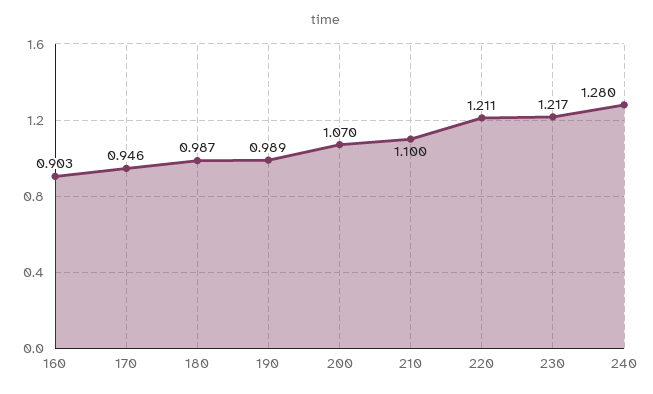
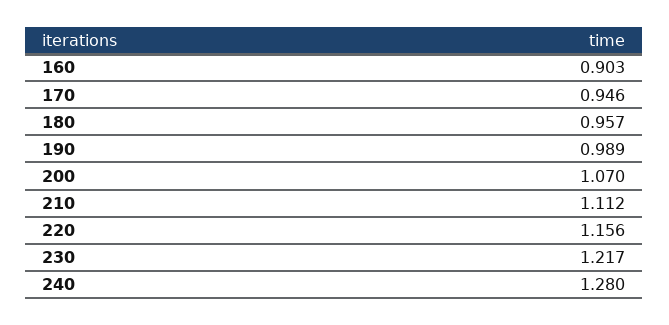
180: 0.987 -> 0.957
210: 1.1 -> 1.112
220: 1.211 -> 1.156

